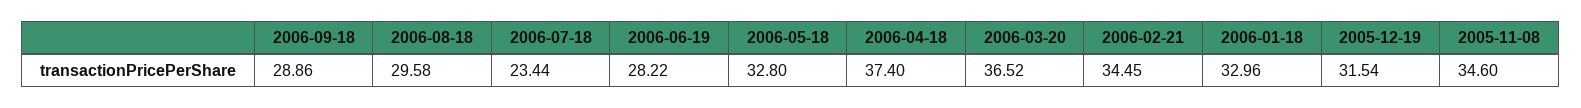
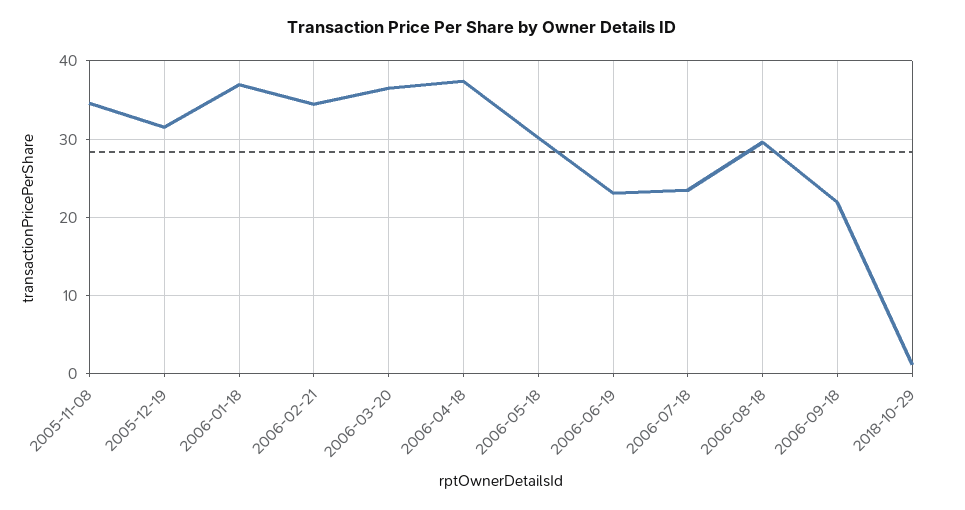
2006-09-18: 28.86 -> 22
2006-06-19: 28.22 -> 23
2006-05-18: 32.8 -> 30
2006-01-18: 32.96 -> 37
2018-10-29: none -> 1

